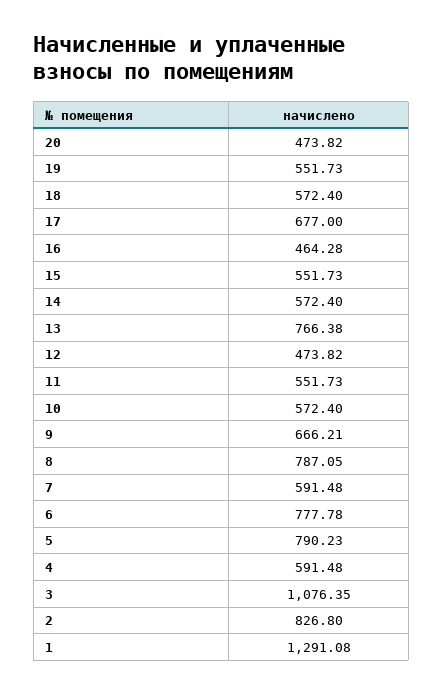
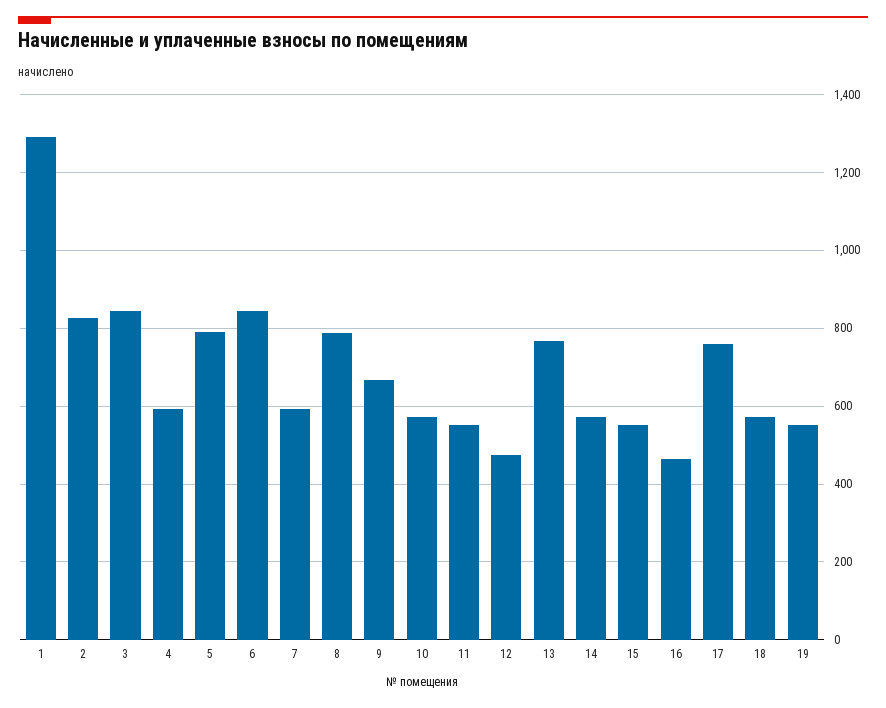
20: 473.82 -> none
17: 677 -> 760
6: 777.78 -> 840
3: 1076.35 -> 840

